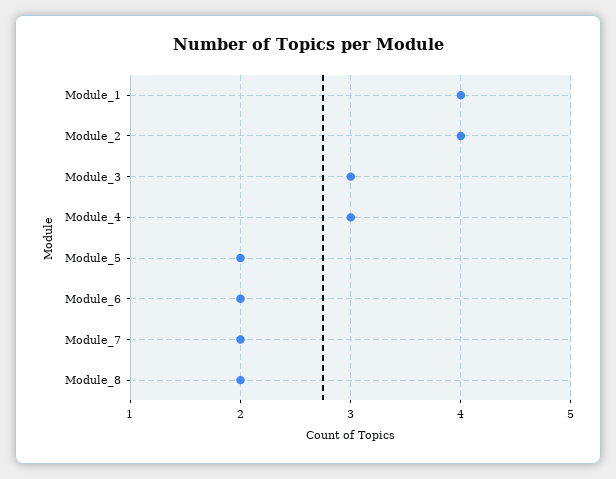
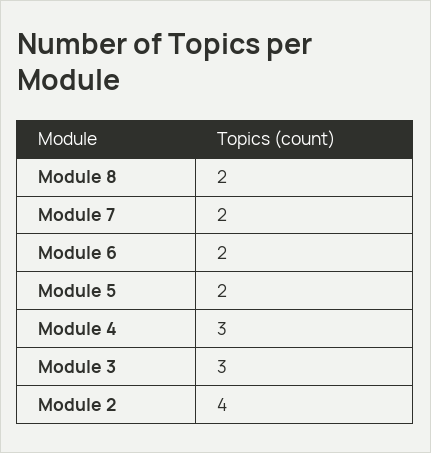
Module_1: 4 -> none

